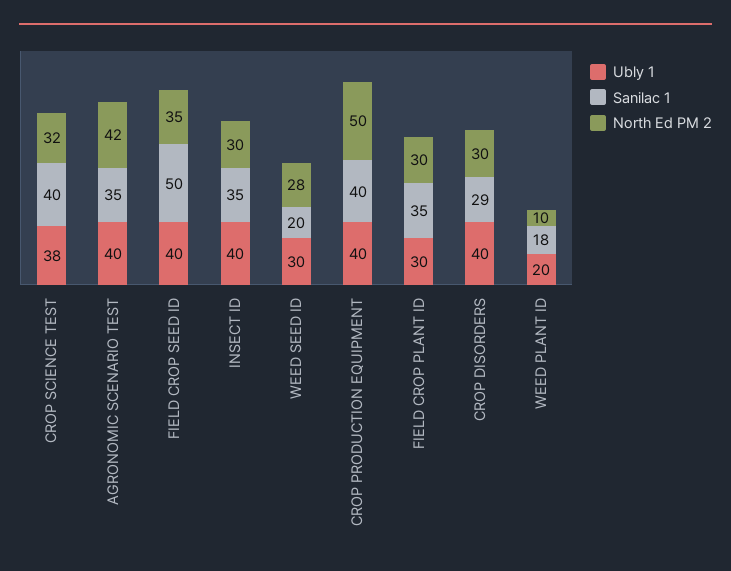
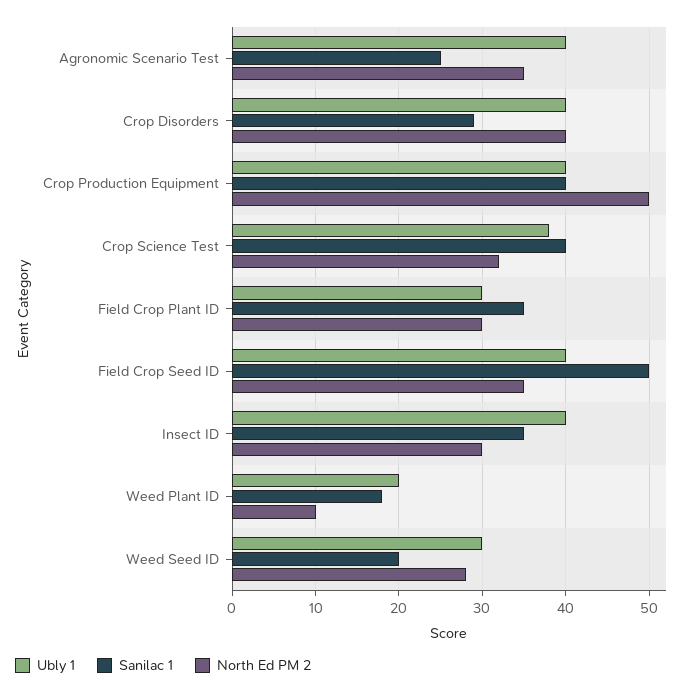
Sanilac 1, AGRONOMIC SCENARIO TEST: 35 -> 25
North Ed PM 2, AGRONOMIC SCENARIO TEST: 42 -> 35
North Ed PM 2, CROP DISORDERS: 30 -> 40

